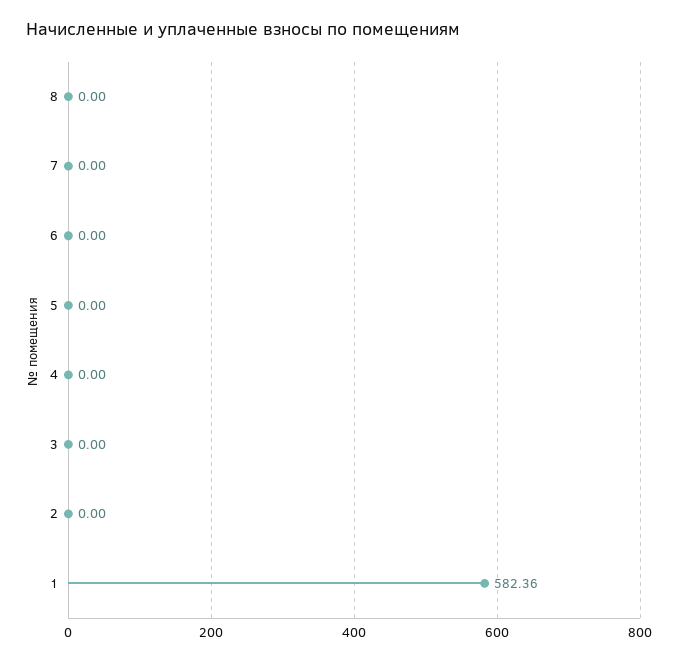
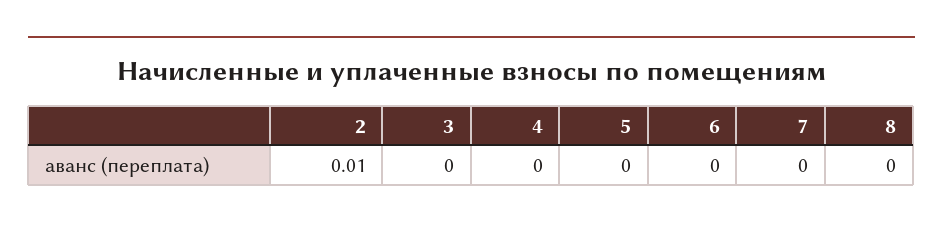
2: 0 -> 0.01
1: 582.36 -> none

